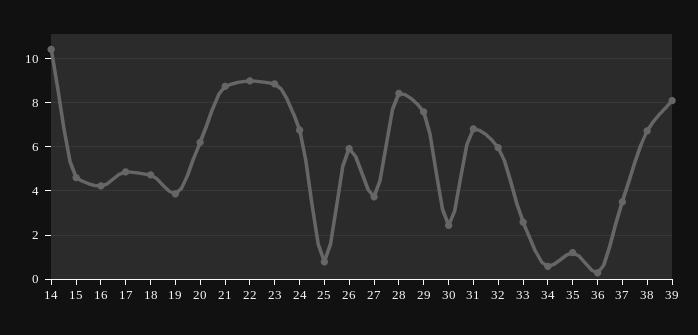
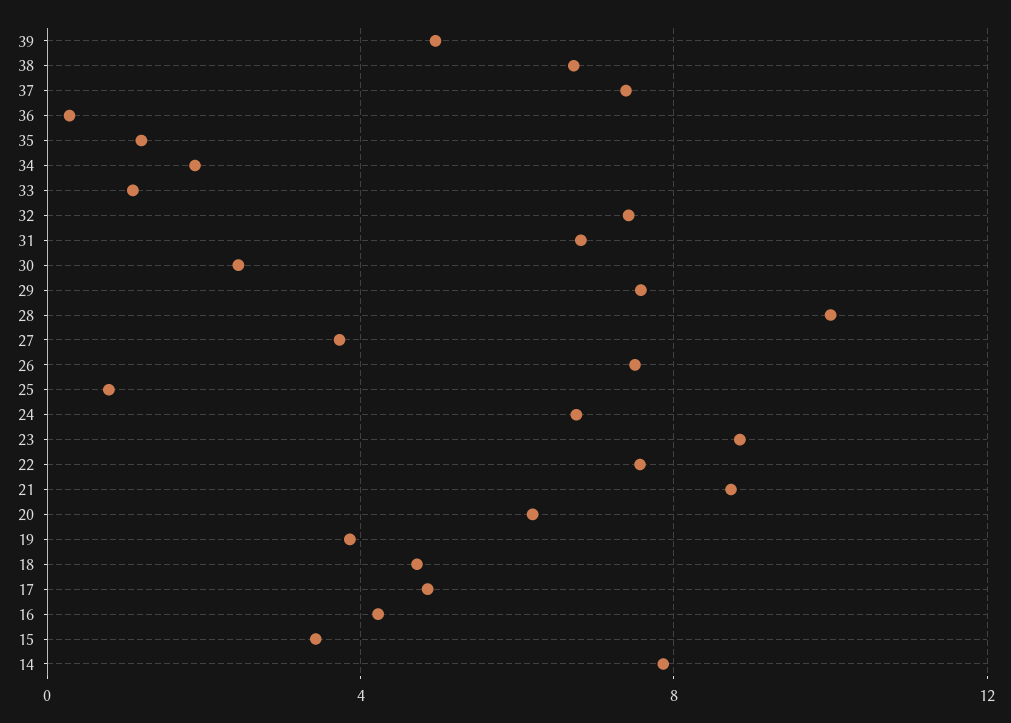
14: 10.5 -> 8
15: 4.5 -> 3.5
22: 9 -> 7.5
26: 6 -> 7.5
28: 8.5 -> 10
32: 6 -> 7.5
33: 2.5 -> 1
34: 0.5 -> 2
37: 3.5 -> 7.5
39: 8 -> 5

